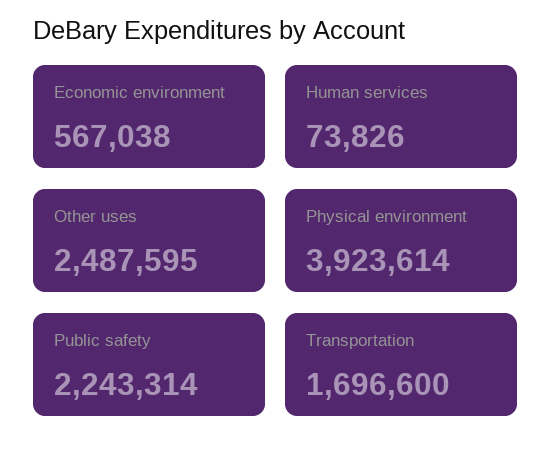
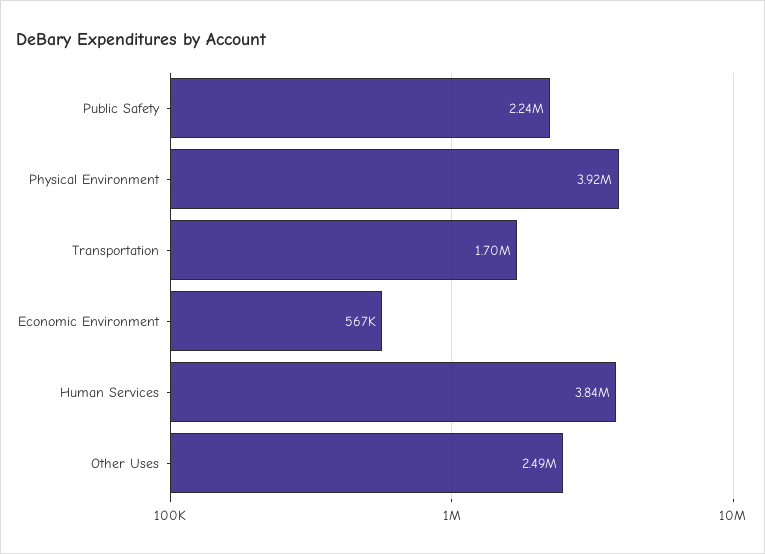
Human services: 73826 -> 3840000

